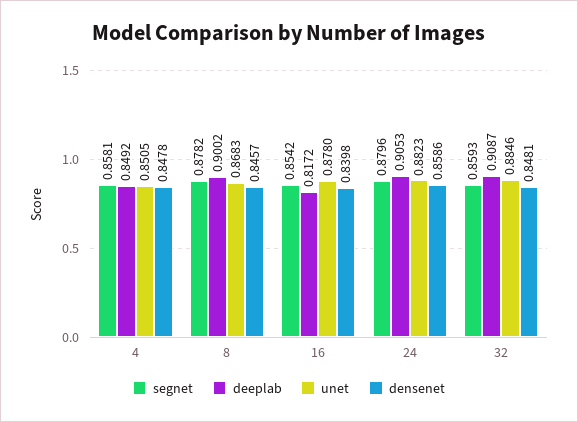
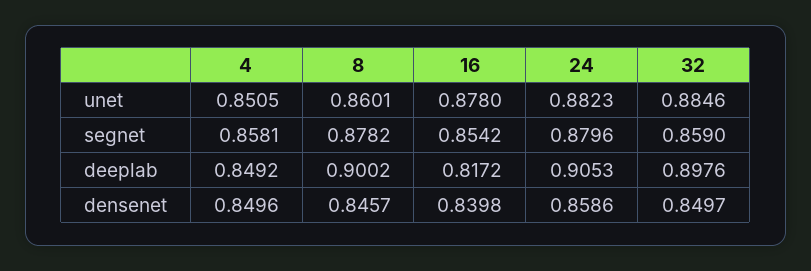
densenet, 4: 0.8478 -> 0.8496
unet, 8: 0.8683 -> 0.8601
segnet, 32: 0.8593 -> 0.859
deeplab, 32: 0.9087 -> 0.8976
densenet, 32: 0.8481 -> 0.8497

